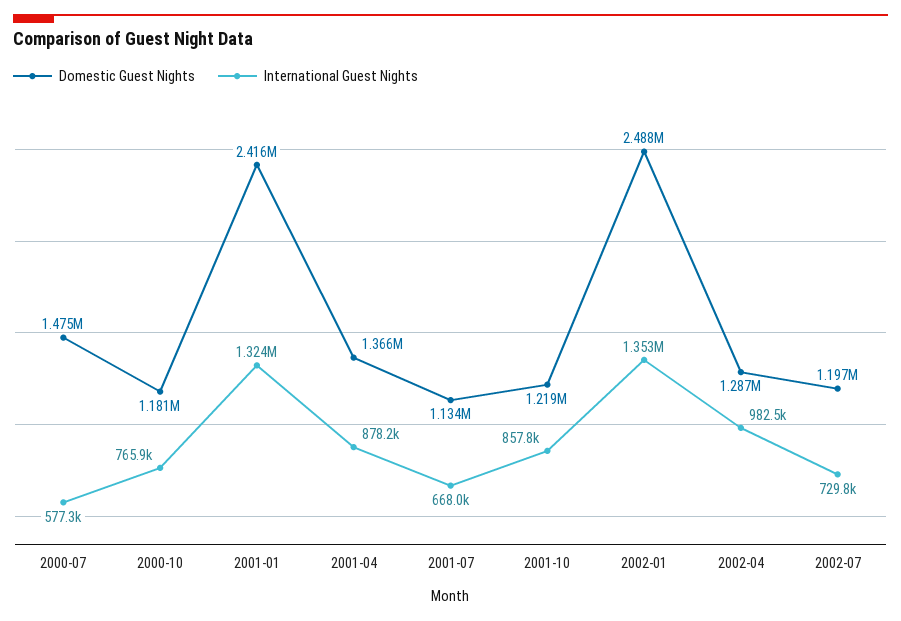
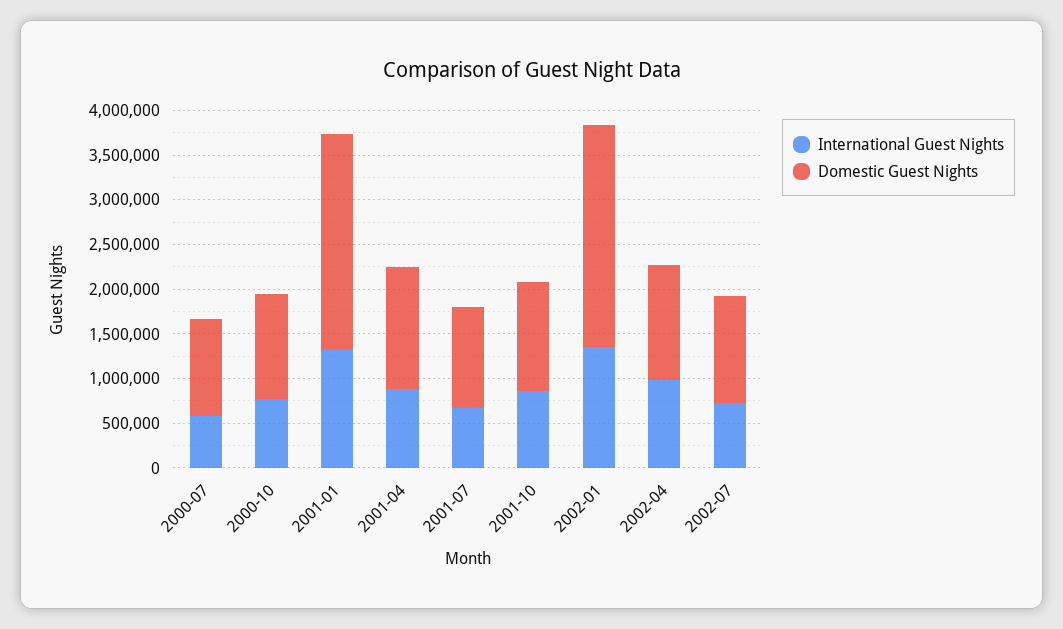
Domestic Guest Nights, 2000-07: 1475000 -> 1100000

